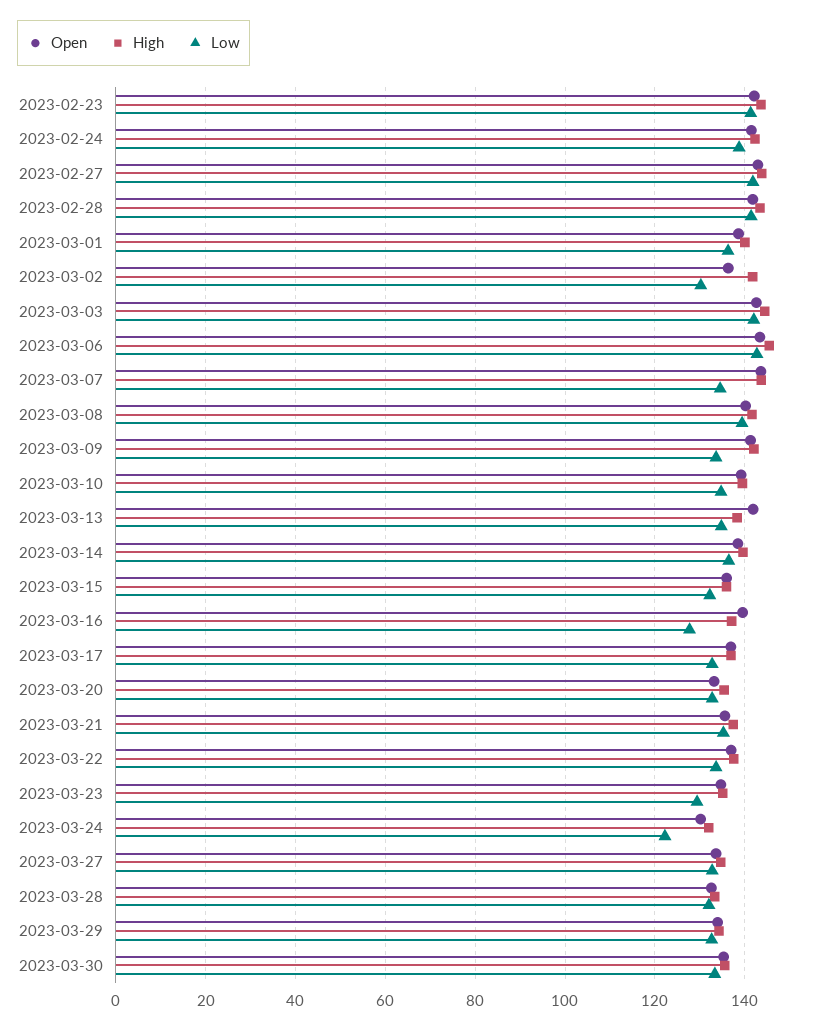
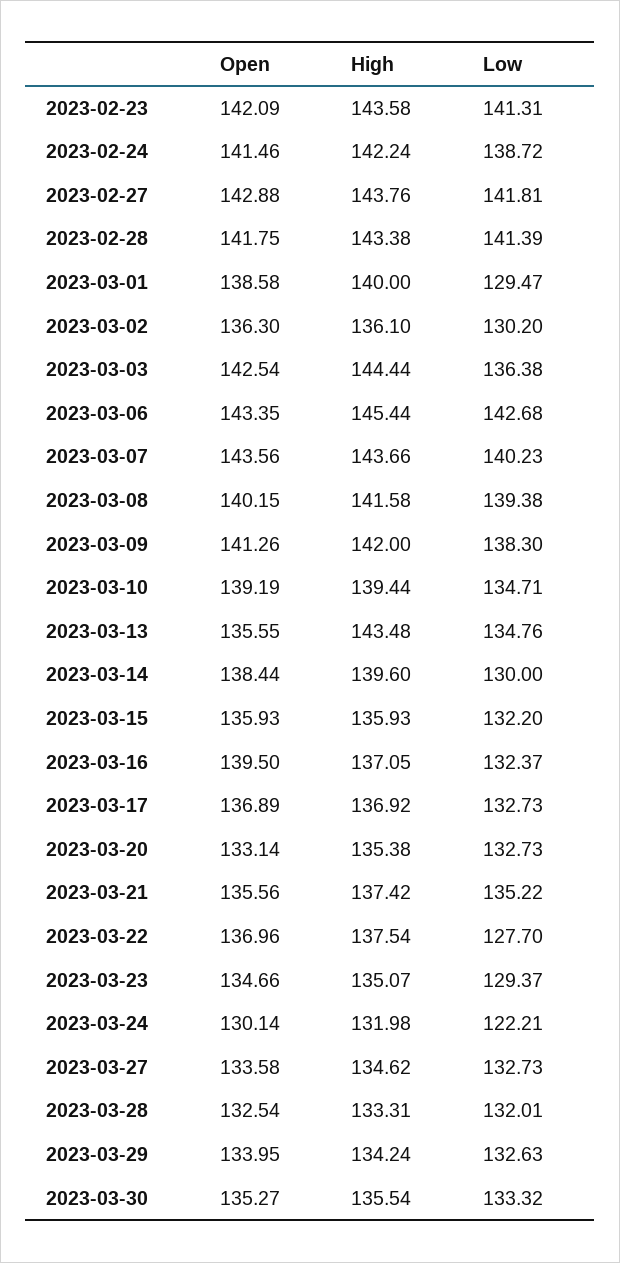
Low, 2023-03-01: 136 -> 129.47
High, 2023-03-02: 142 -> 136.1
Low, 2023-03-03: 142 -> 136.38
Low, 2023-03-07: 134 -> 140.23
Low, 2023-03-09: 134 -> 138.3
Open, 2023-03-13: 142 -> 135.55
High, 2023-03-13: 138 -> 143.48
Low, 2023-03-14: 136 -> 130
Low, 2023-03-16: 128 -> 132.37
Low, 2023-03-22: 134 -> 127.7

